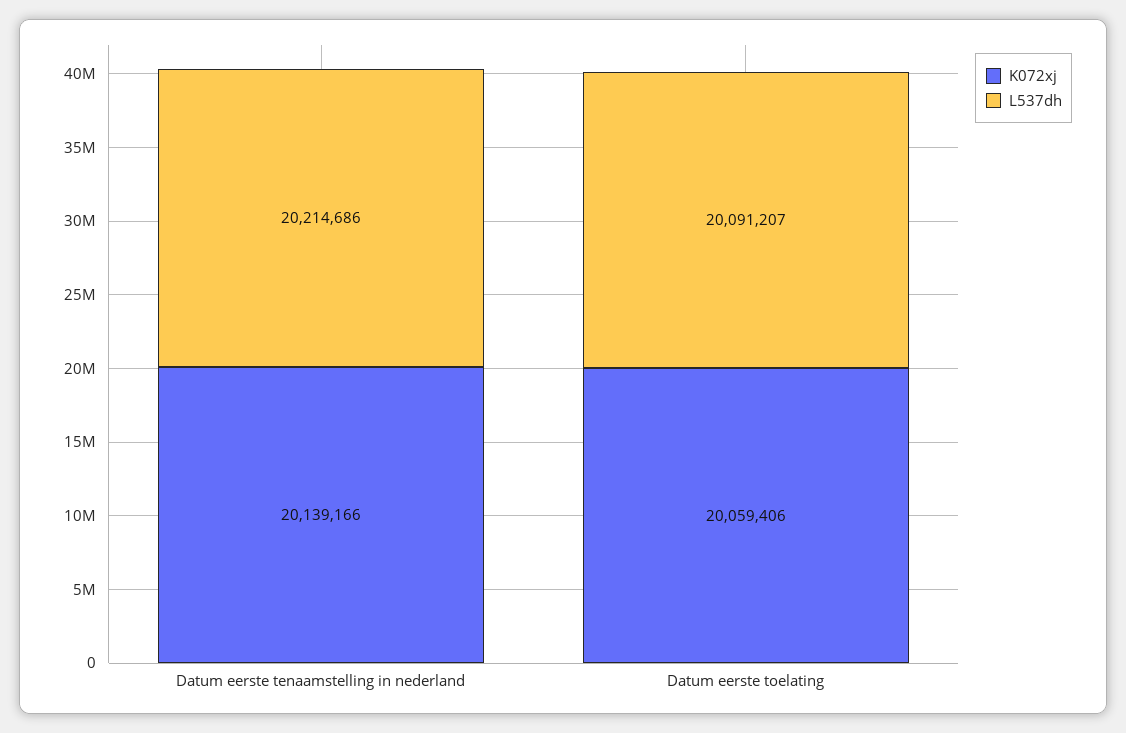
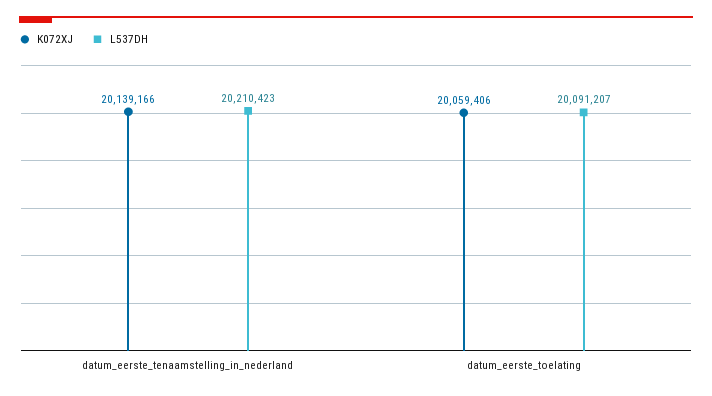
L537dh, Datum eerste tenaamstelling in nederland: 20214686 -> 20210423

